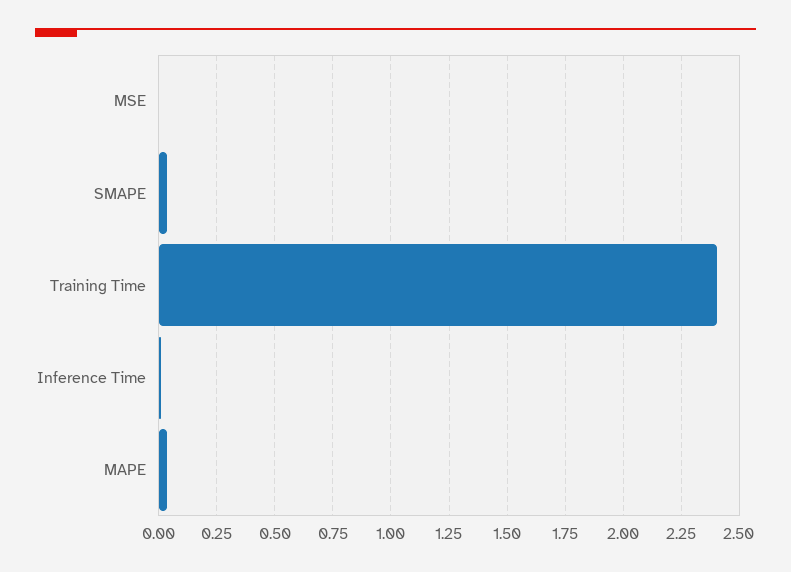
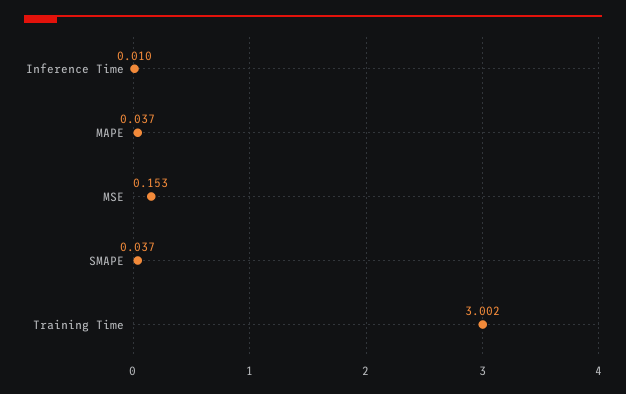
MSE: 0 -> 0.153
Training Time: 2.4 -> 3.002

